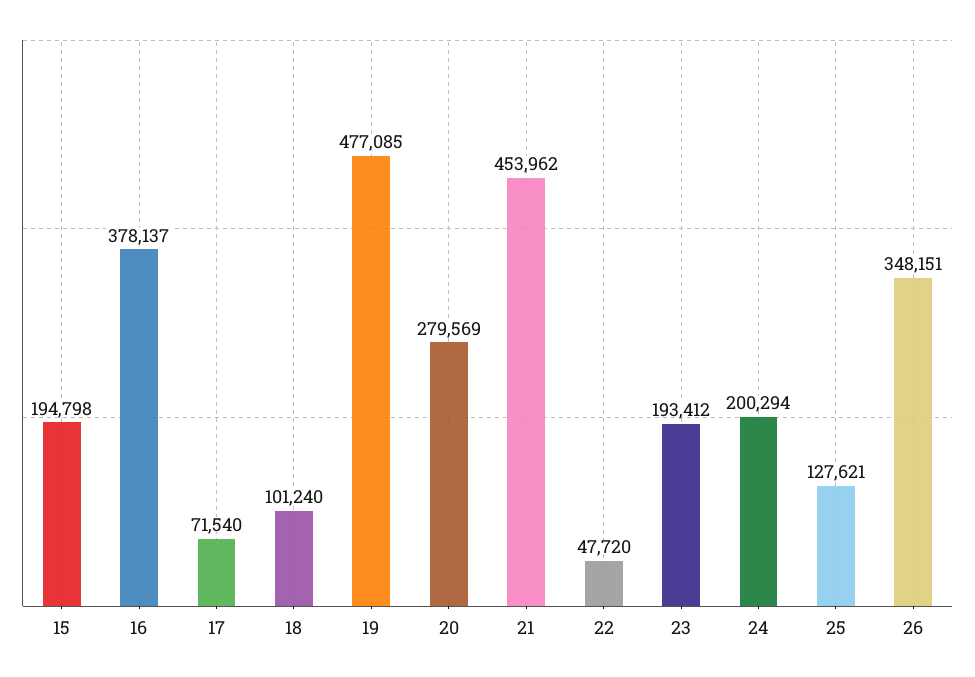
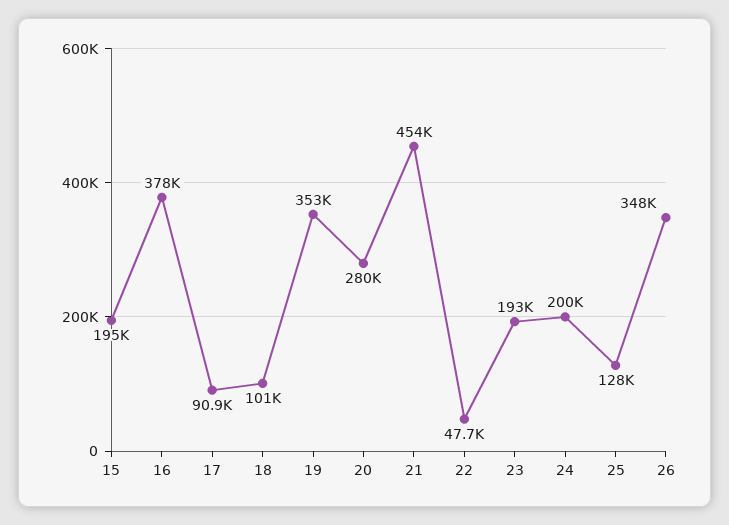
17: 71540 -> 90900
19: 477085 -> 353000

